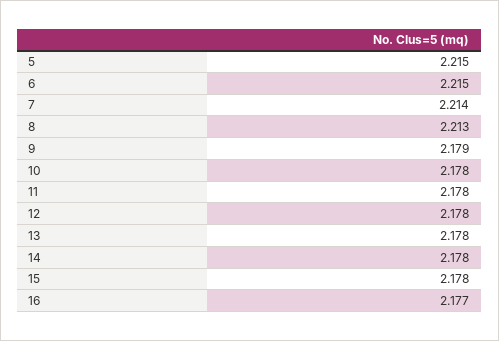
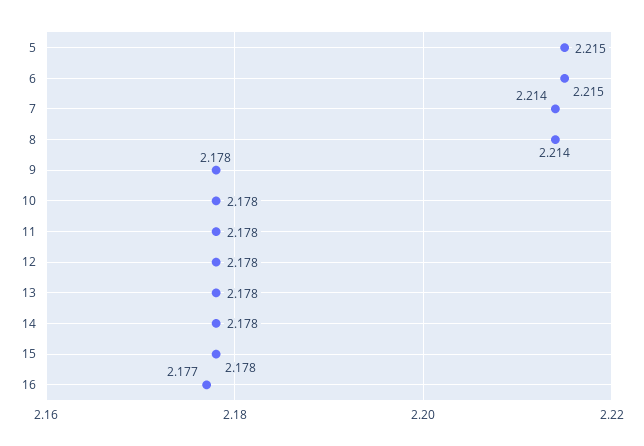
8: 2.213 -> 2.214
9: 2.179 -> 2.178

